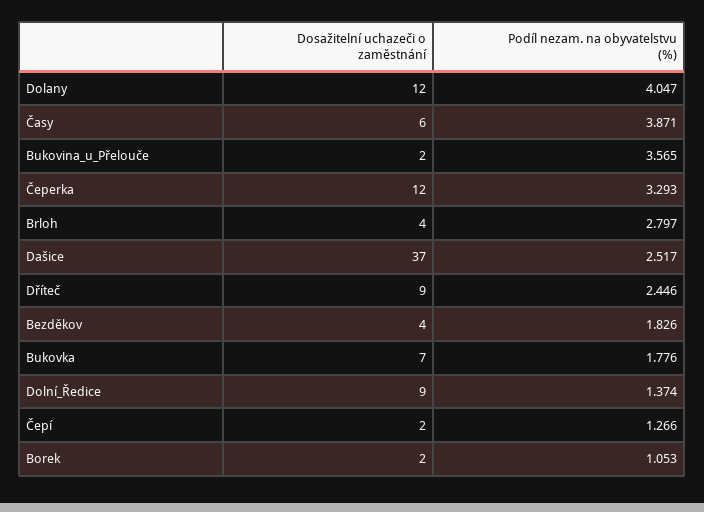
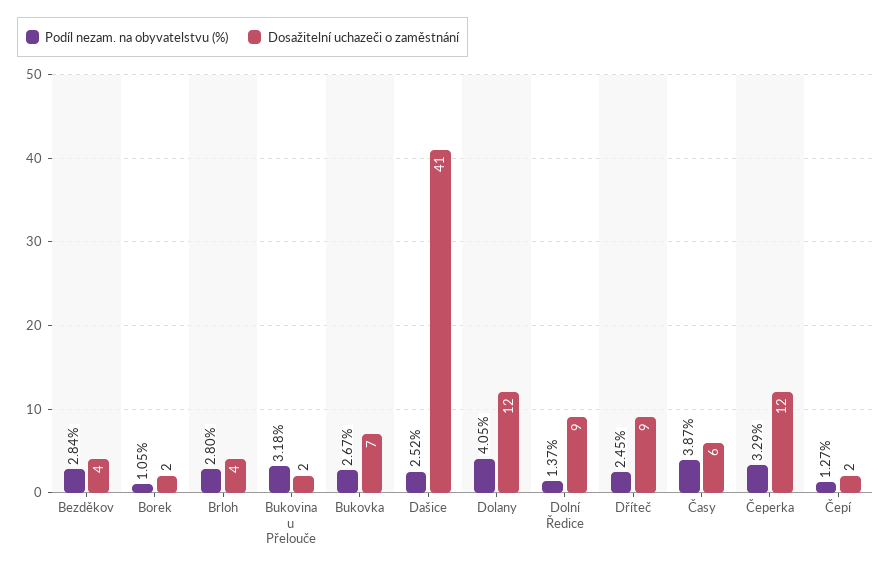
Podíl nezam. na obyvatelstvu (%), Bukovina_u_Přelouče: 3.565 -> 3.18
Dosažitelní uchazeči o zaměstnání, Dašice: 37 -> 41
Podíl nezam. na obyvatelstvu (%), Bezděkov: 1.826 -> 2.84
Podíl nezam. na obyvatelstvu (%), Bukovka: 1.776 -> 2.67

